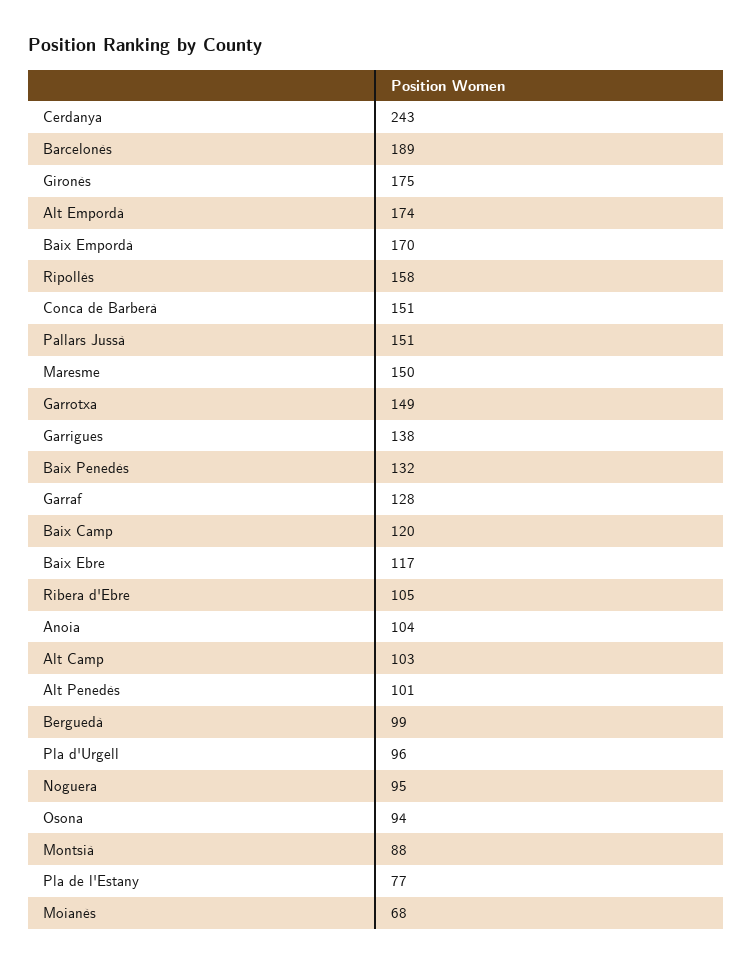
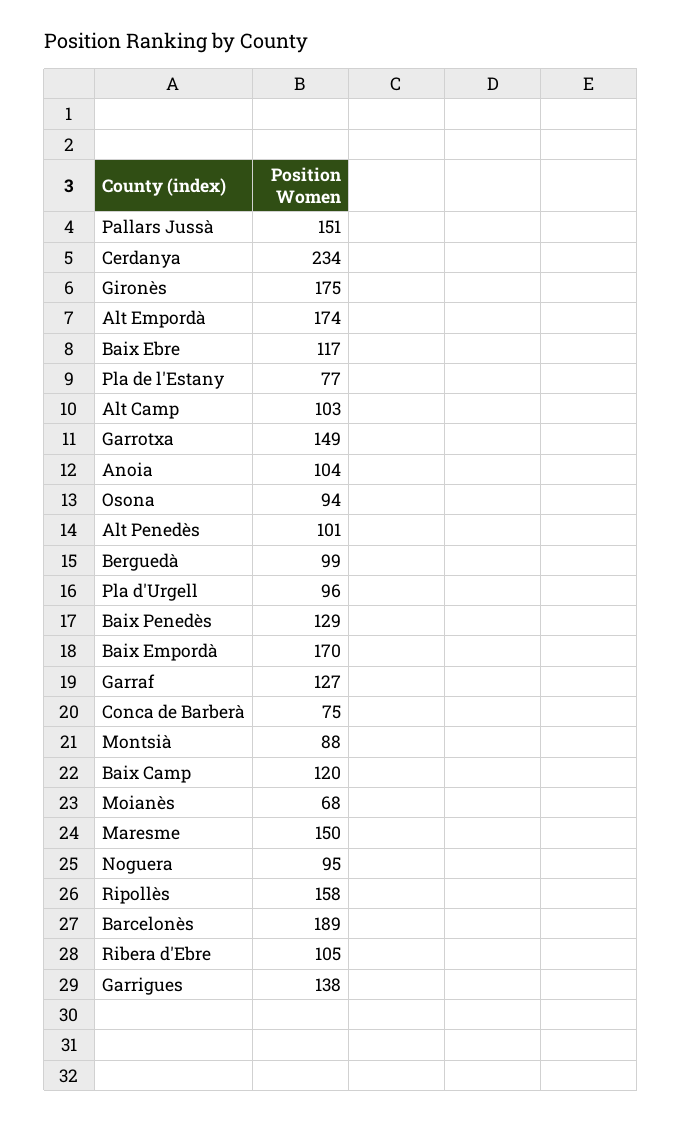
Cerdanya: 243 -> 234
Conca de Barberà: 151 -> 75
Baix Penedès: 132 -> 129
Garraf: 128 -> 127

